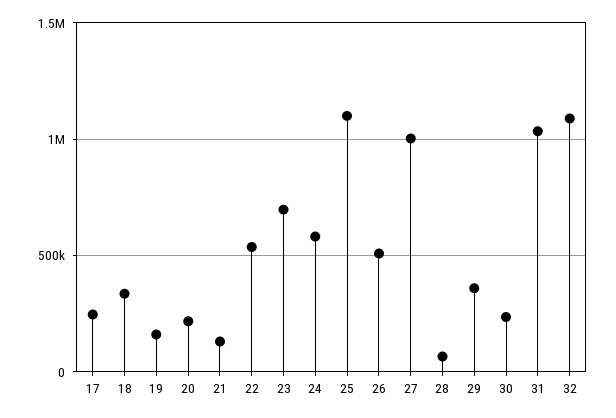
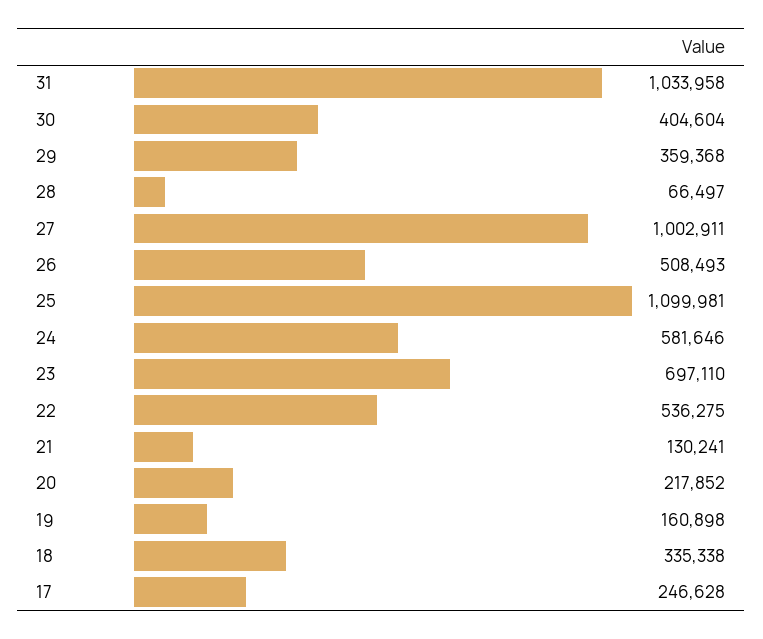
30: 250000 -> 404604
32: 1100000 -> none

